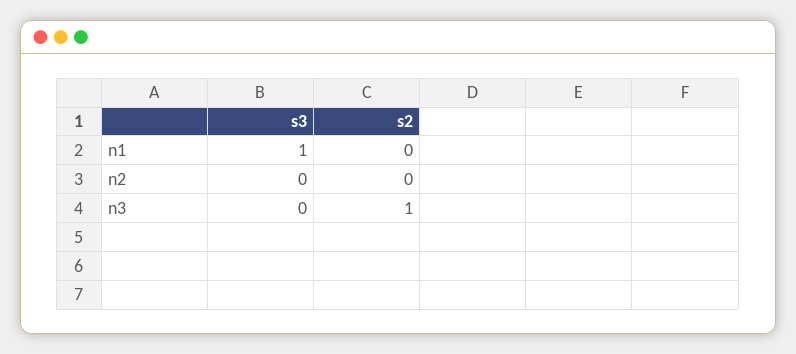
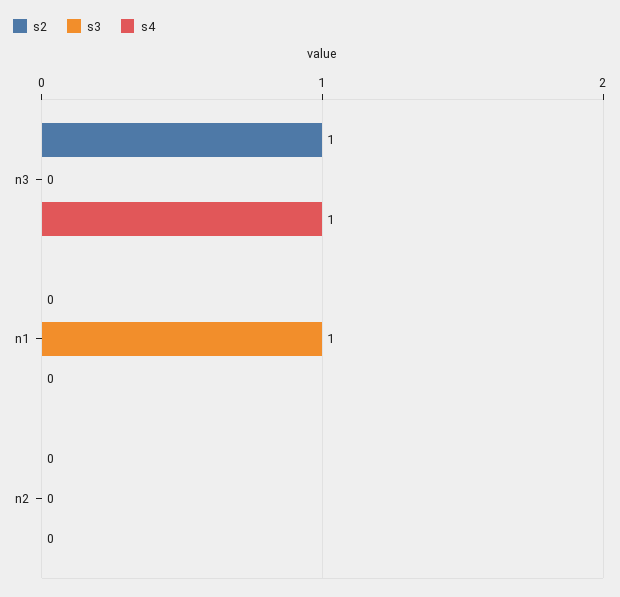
s4, n3: none -> 1
s4, n1: none -> 0
s4, n2: none -> 0

